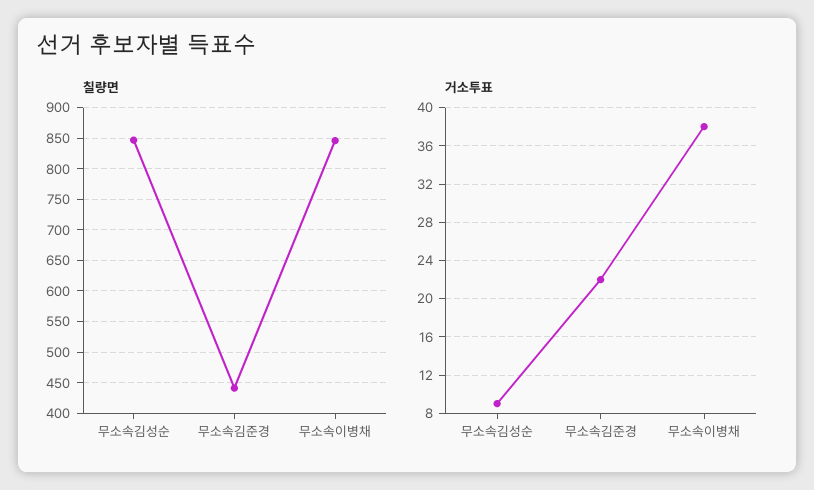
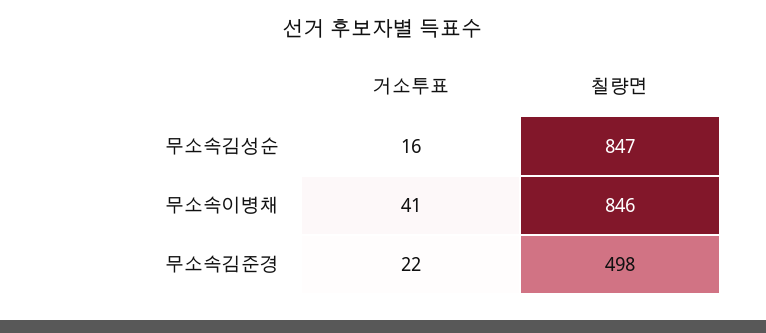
칠량면, 무소속김준경: 440 -> 498
거소투표, 무소속김성순: 9 -> 16
거소투표, 무소속이병채: 38 -> 41

